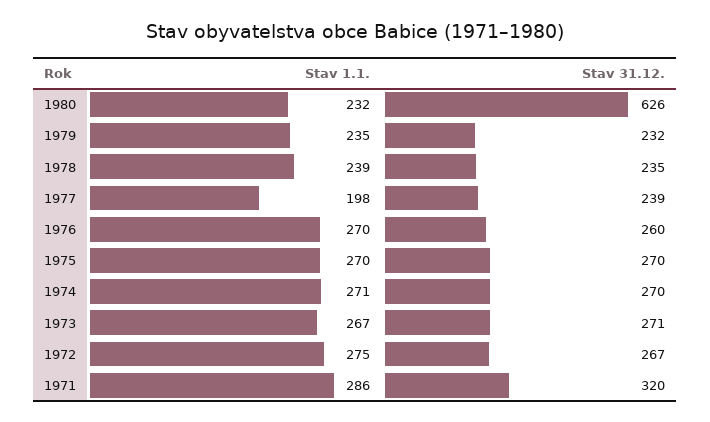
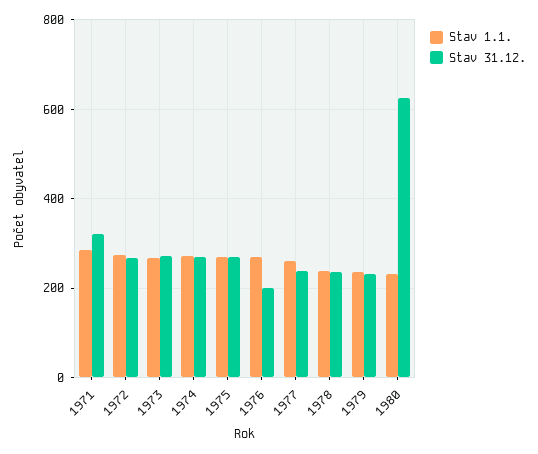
Stav 1.1., 1977: 198 -> 260
Stav 31.12., 1976: 260 -> 200

